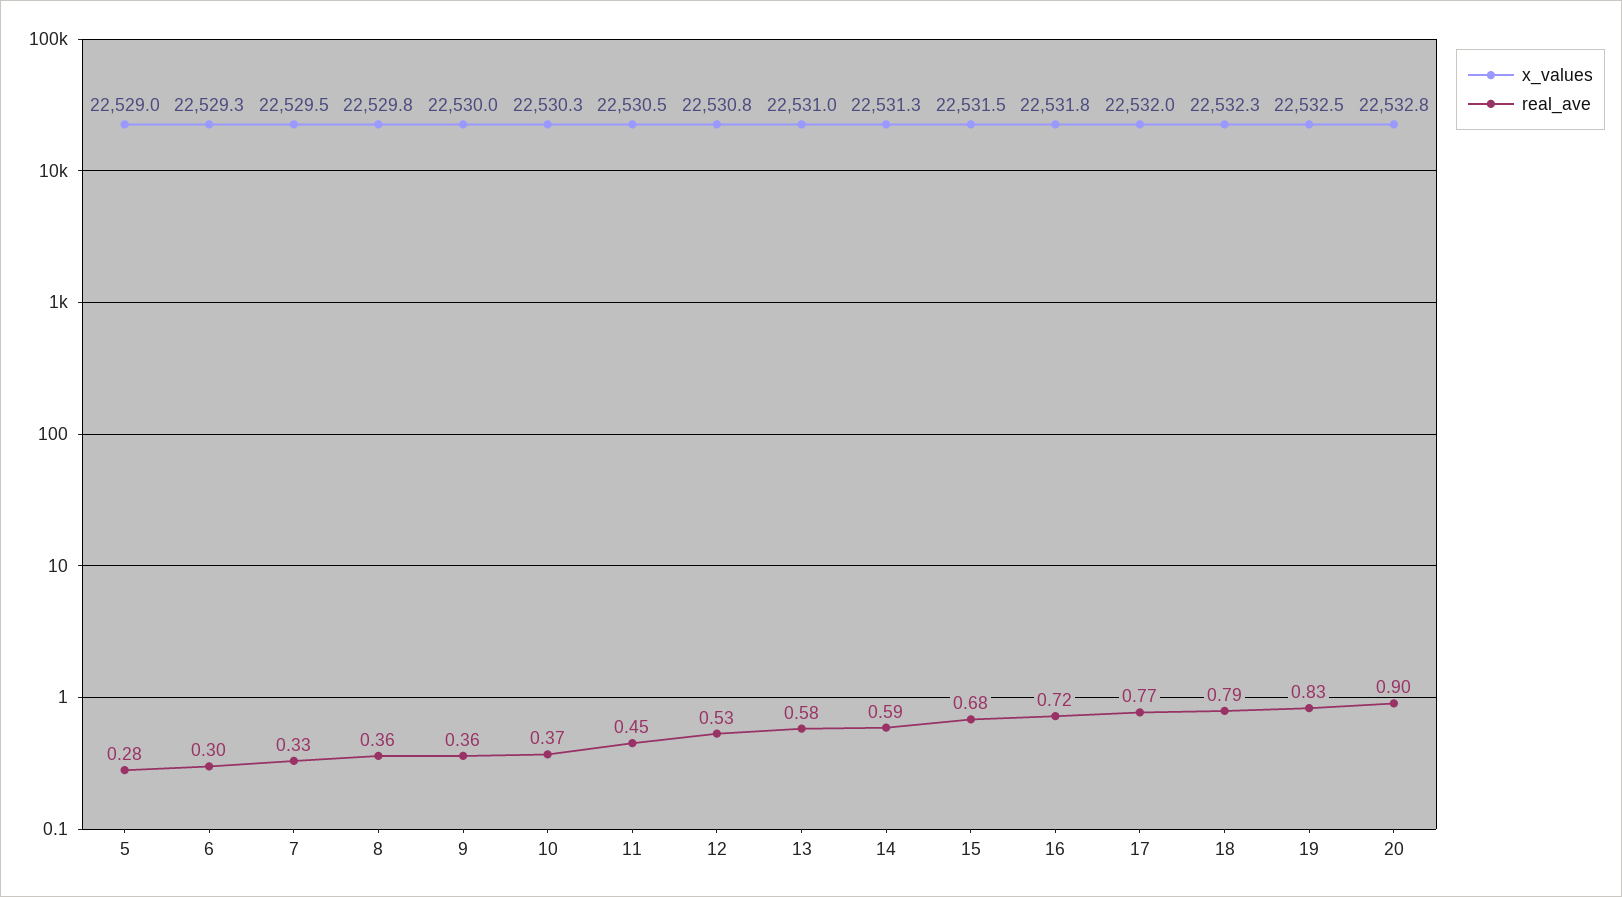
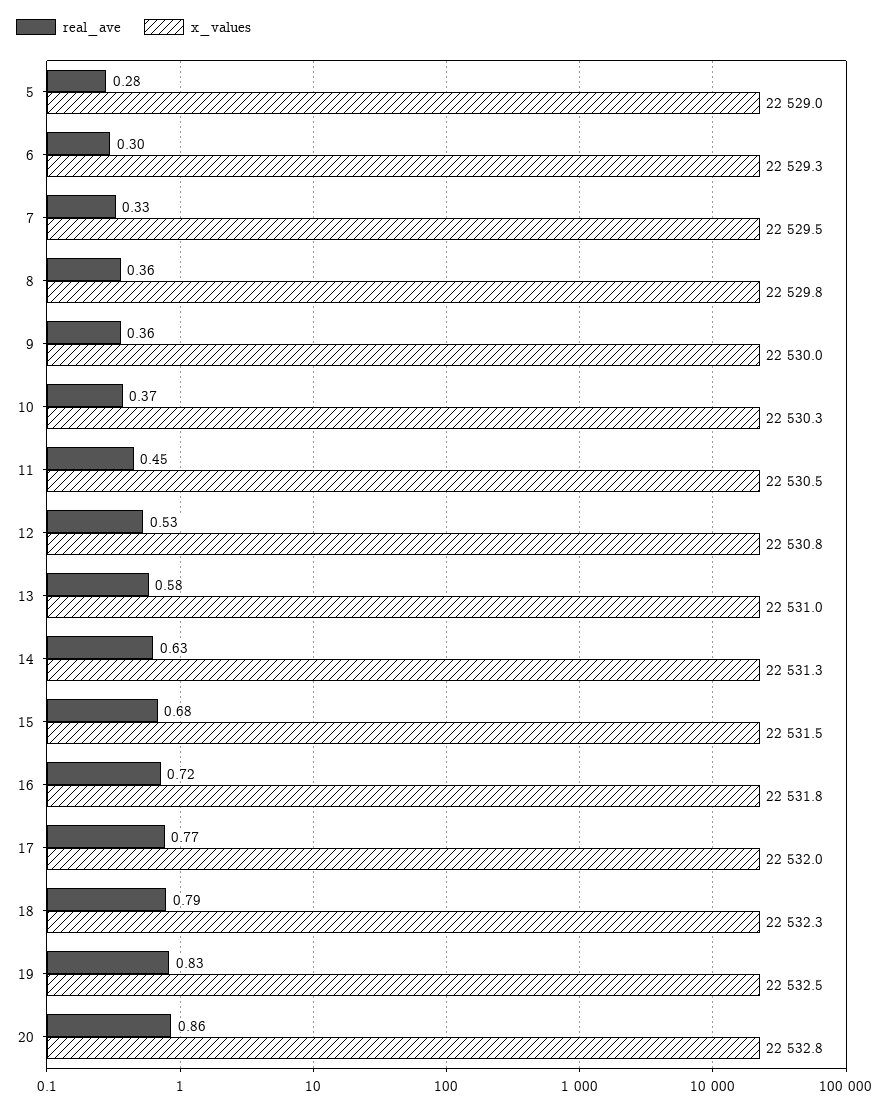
real_ave, 14: 0.59 -> 0.63
real_ave, 20: 0.9 -> 0.86

